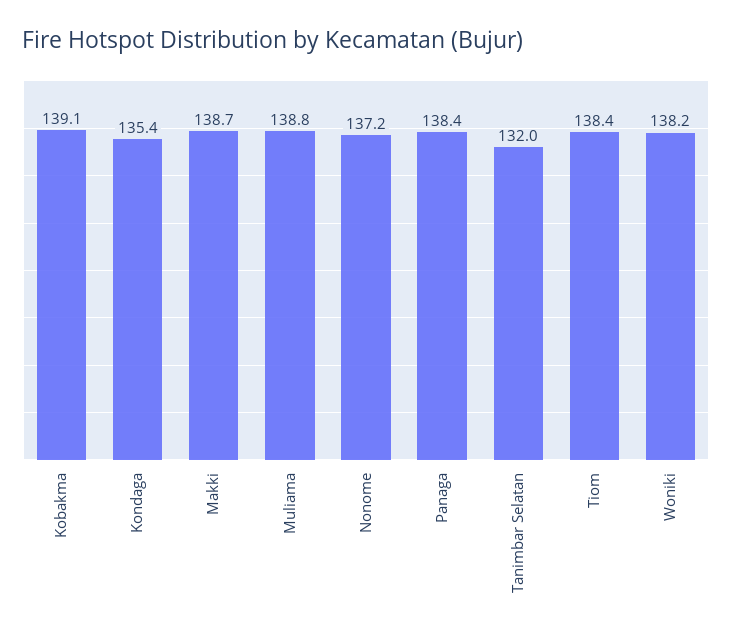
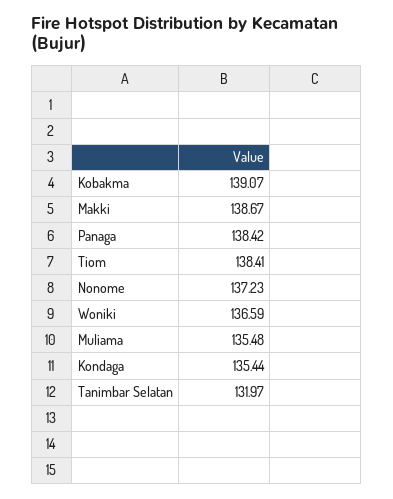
Muliama: 138.8 -> 135.48
Woniki: 138.2 -> 136.59

